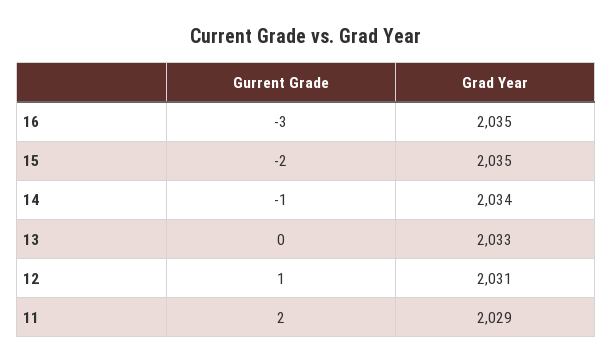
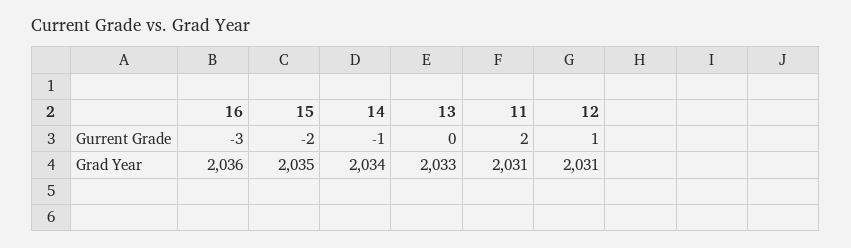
Grad Year, 16: 2035 -> 2036
Grad Year, 11: 2029 -> 2031

